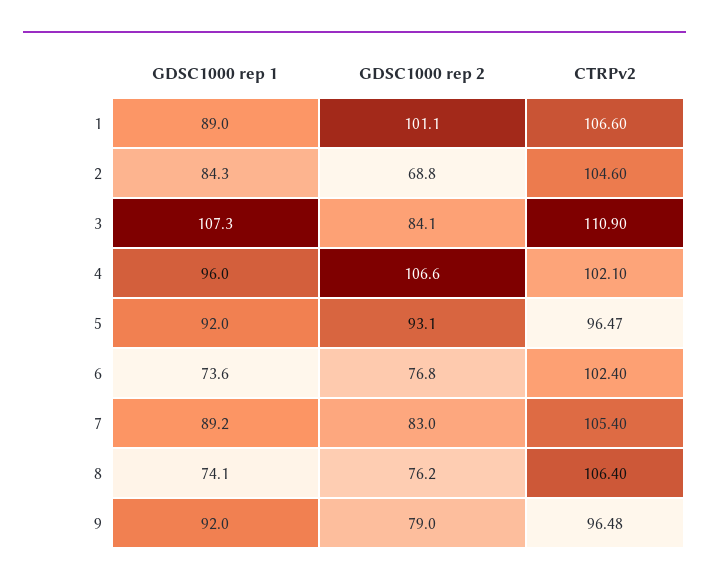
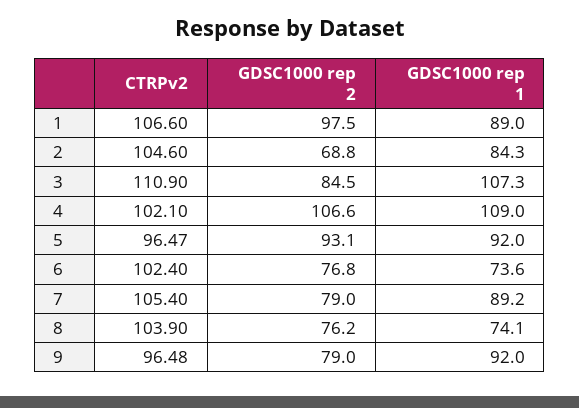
GDSC1000 rep 2, 1: 101.1 -> 97.5
GDSC1000 rep 2, 3: 84.1 -> 84.5
GDSC1000 rep 1, 4: 96 -> 109
GDSC1000 rep 2, 7: 83 -> 79
CTRPv2, 8: 106.4 -> 103.9

